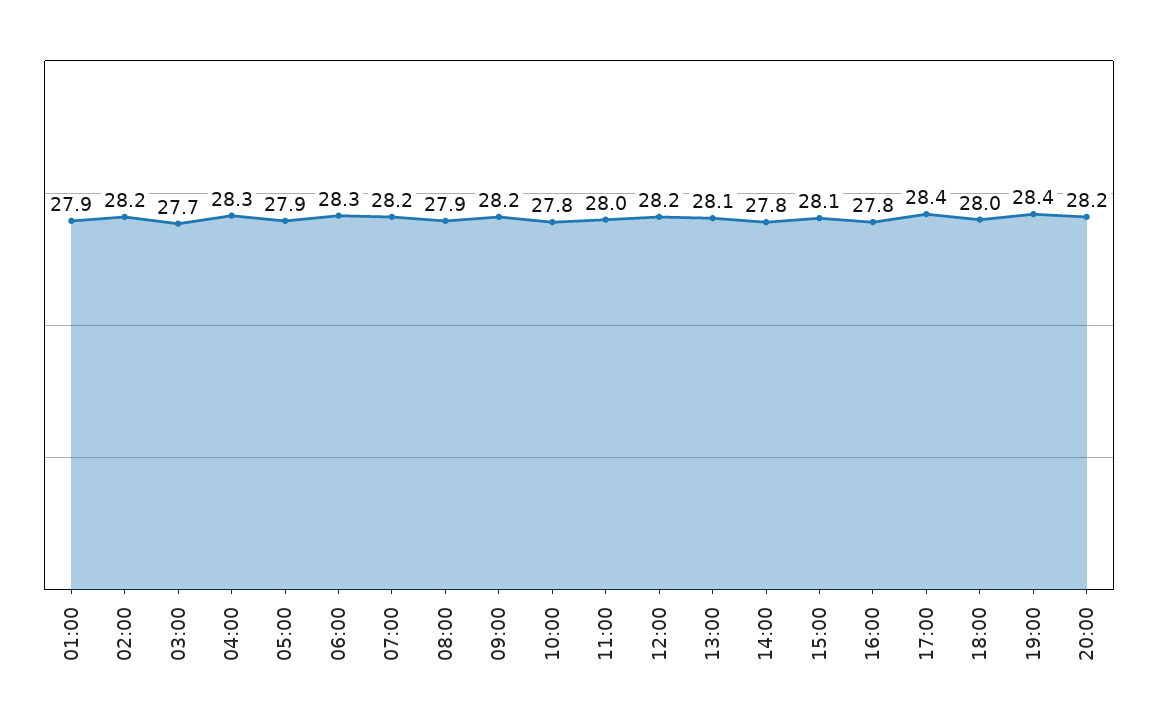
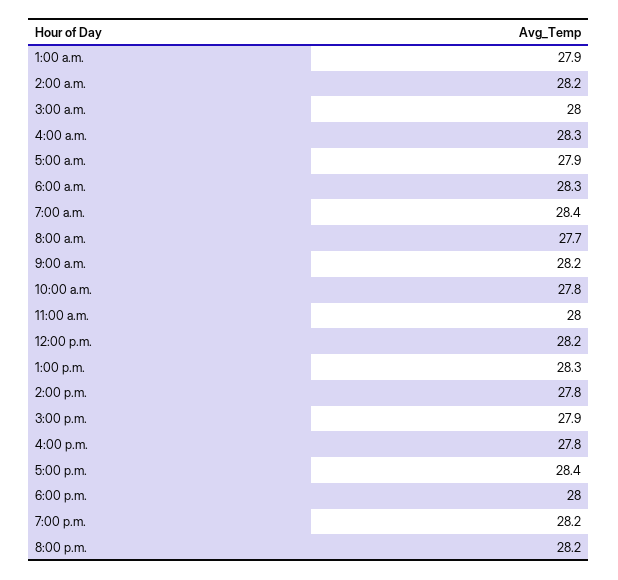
03:00: 27.7 -> 28
07:00: 28.2 -> 28.4
08:00: 27.9 -> 27.7
13:00: 28.1 -> 28.3
15:00: 28.1 -> 27.9
19:00: 28.4 -> 28.2

